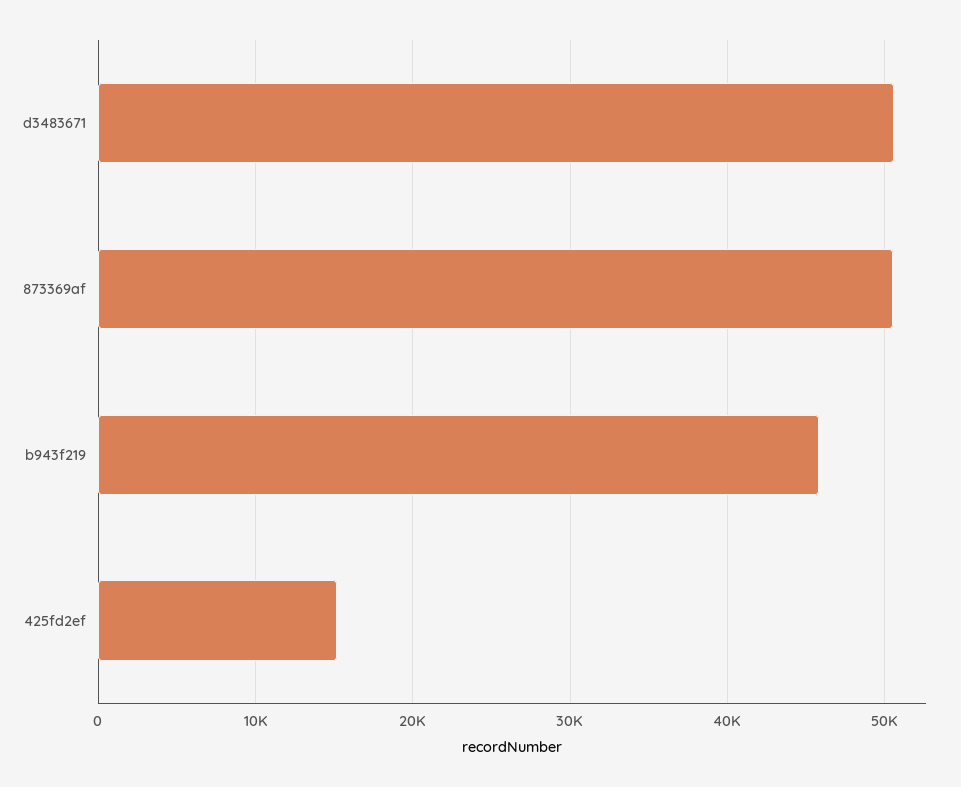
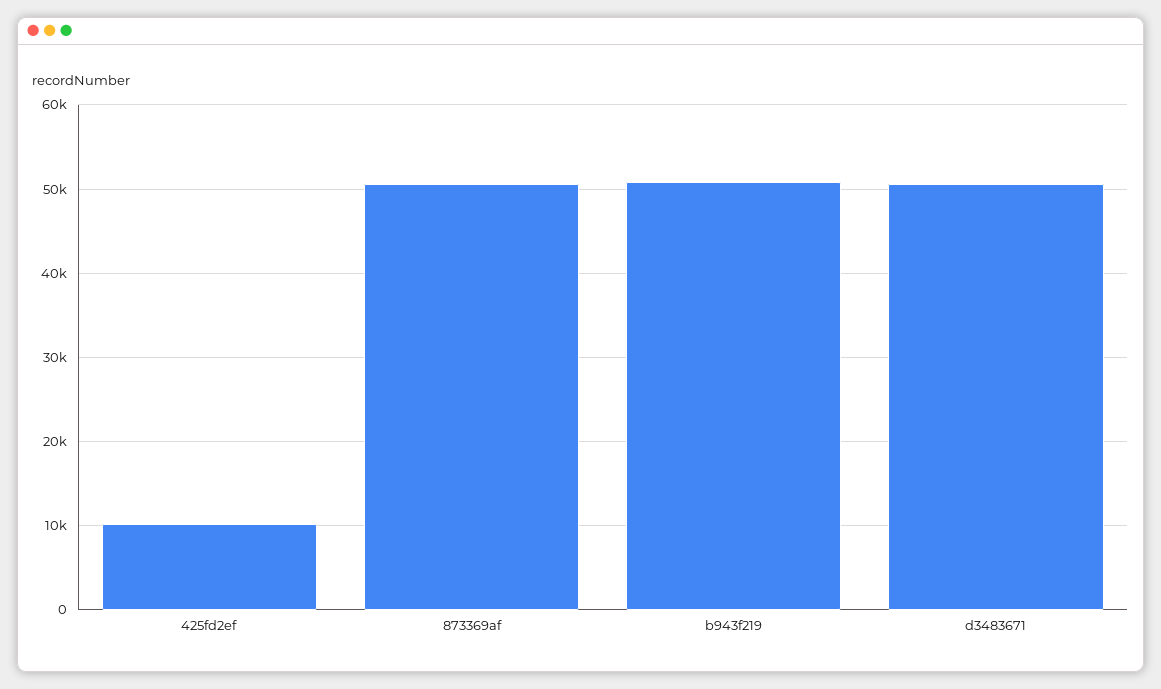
b943f219: 46000 -> 51000
425fd2ef: 15000 -> 10000

